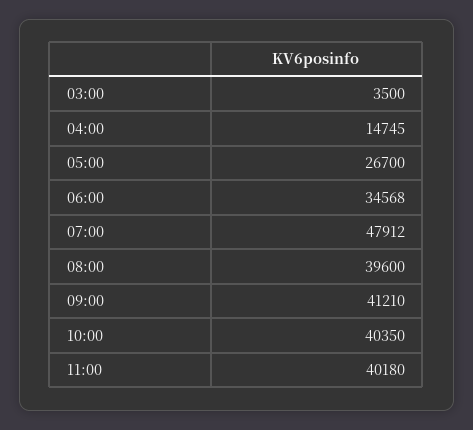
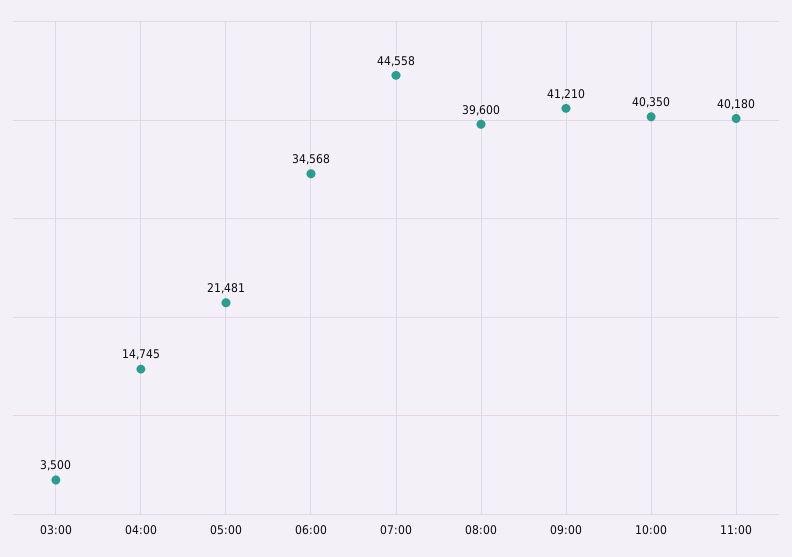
05:00: 26700 -> 21481
07:00: 47912 -> 44558

